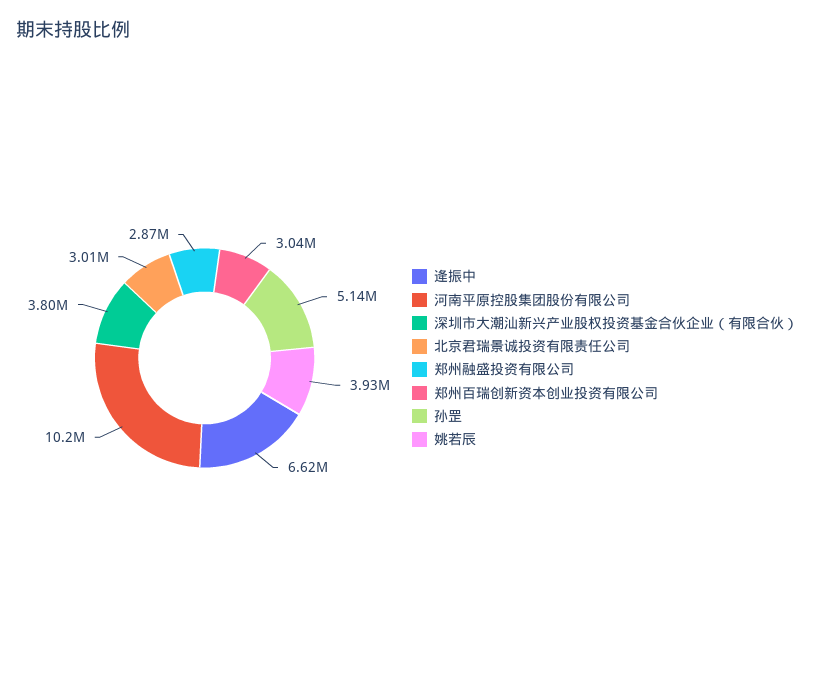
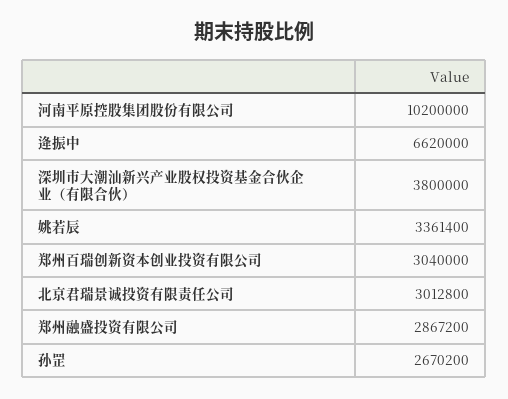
孙罡: 5140000 -> 2670200
姚若辰: 3930000 -> 3361400

